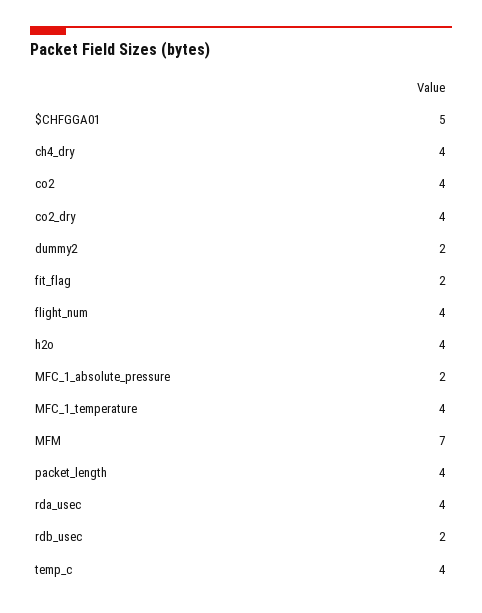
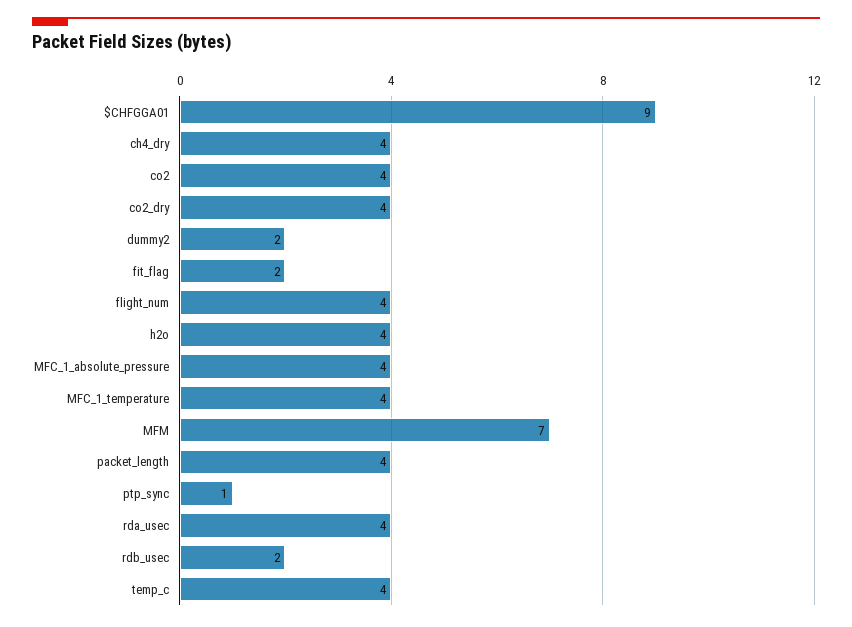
$CHFGGA01: 5 -> 9
MFC_1_absolute_pressure: 2 -> 4
ptp_sync: none -> 1

